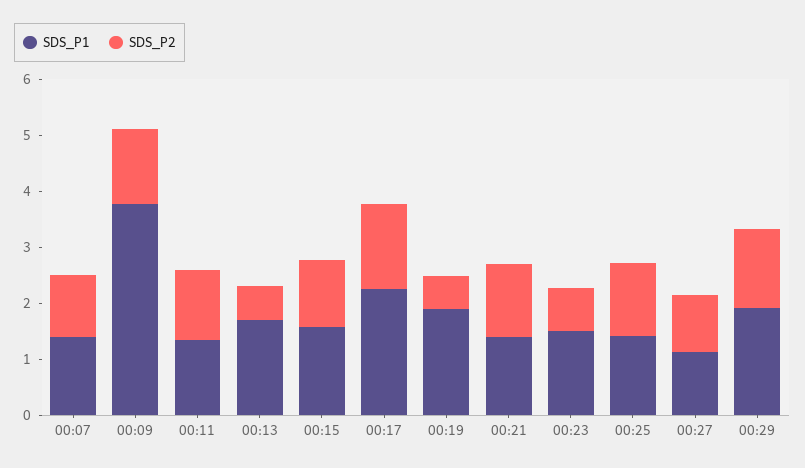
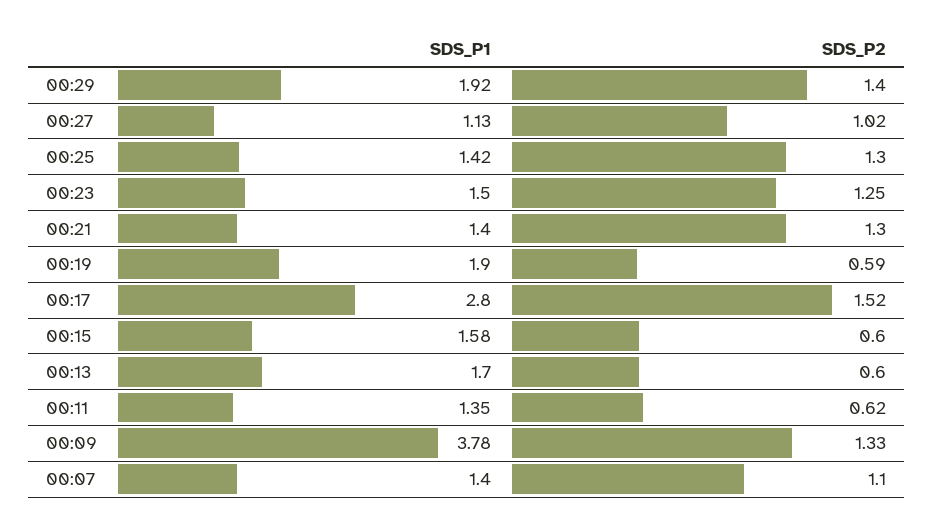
SDS_P2, 00:11: 1.2 -> 0.62
SDS_P2, 00:15: 1.2 -> 0.6
SDS_P1, 00:17: 2.2 -> 2.8
SDS_P2, 00:23: 0.8 -> 1.25

